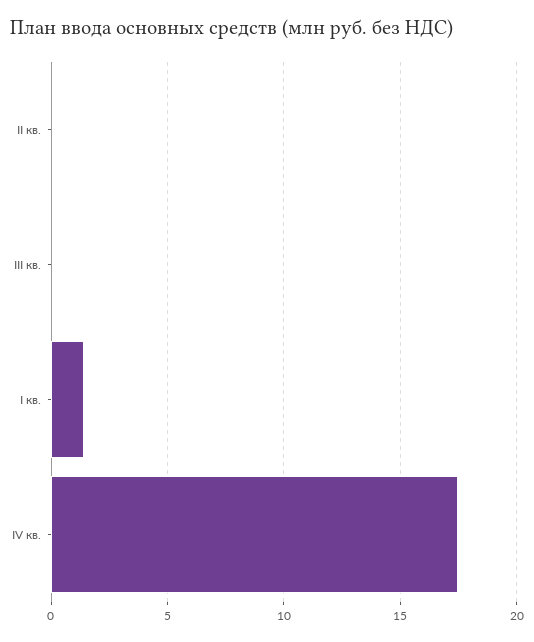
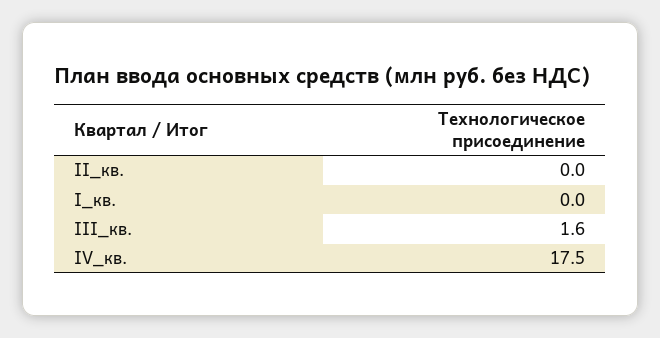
III кв.: 0 -> 1.6
I кв.: 1.5 -> 0

